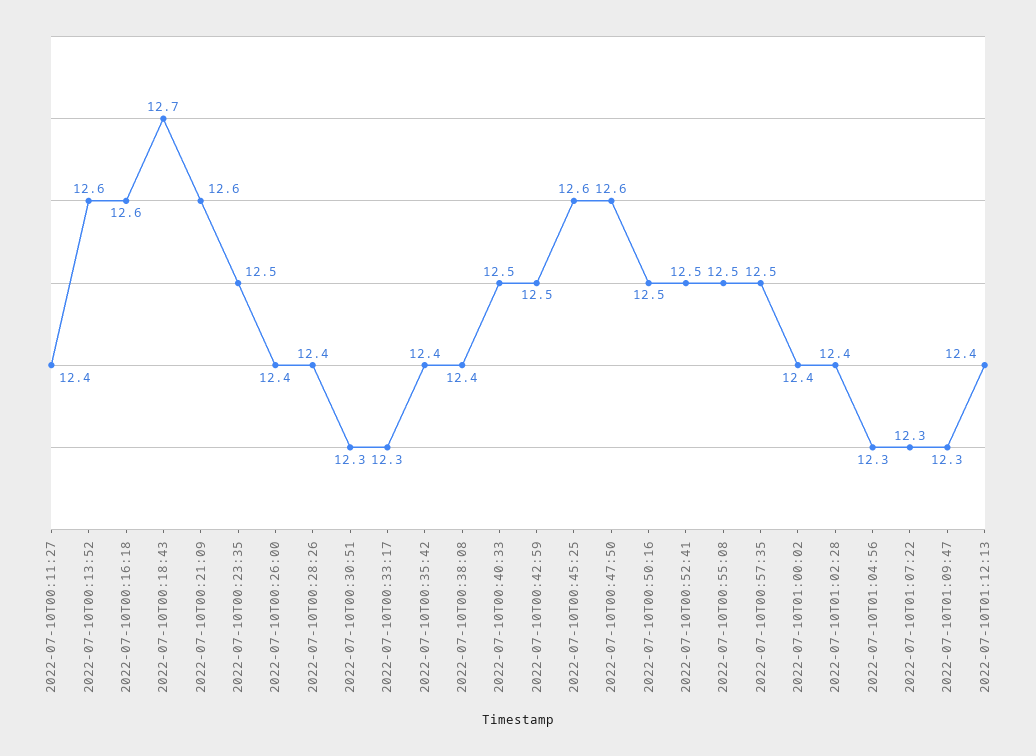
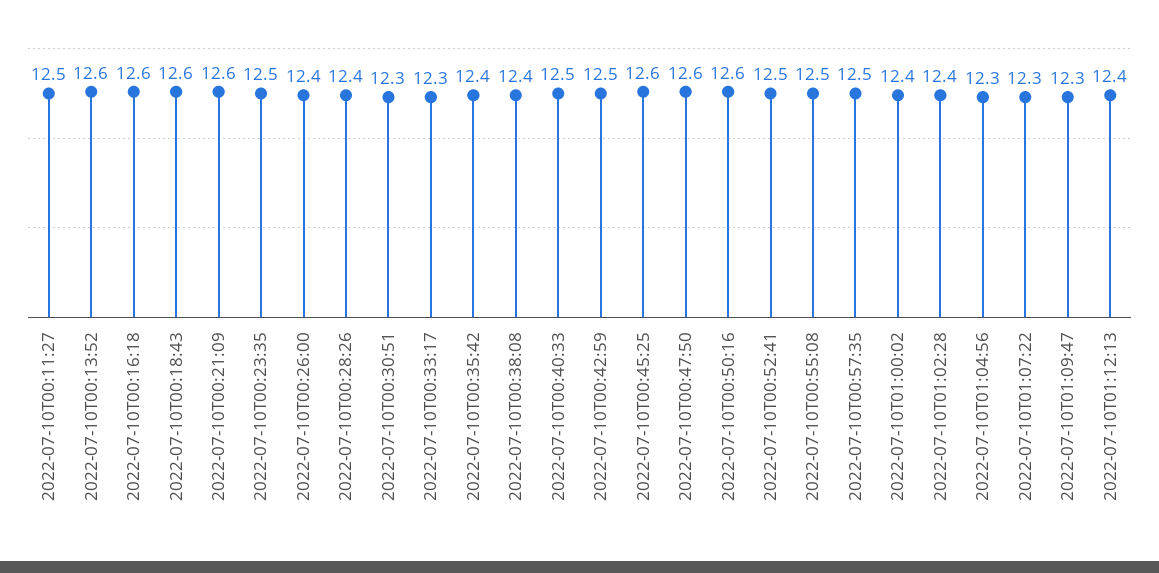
2022-07-10T00:11:27: 12.4 -> 12.5
2022-07-10T00:18:43: 12.7 -> 12.6
2022-07-10T00:50:16: 12.5 -> 12.6

